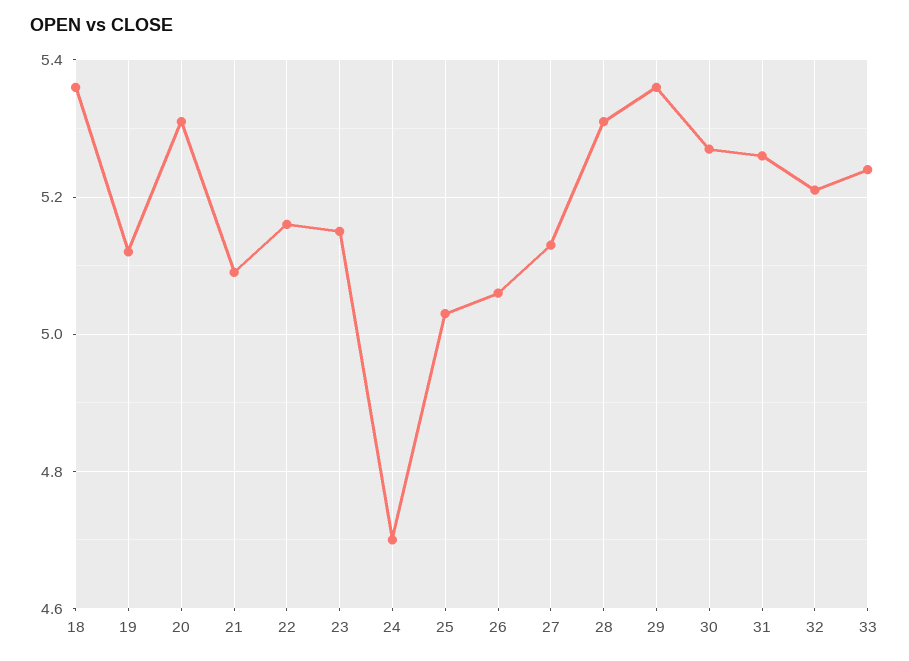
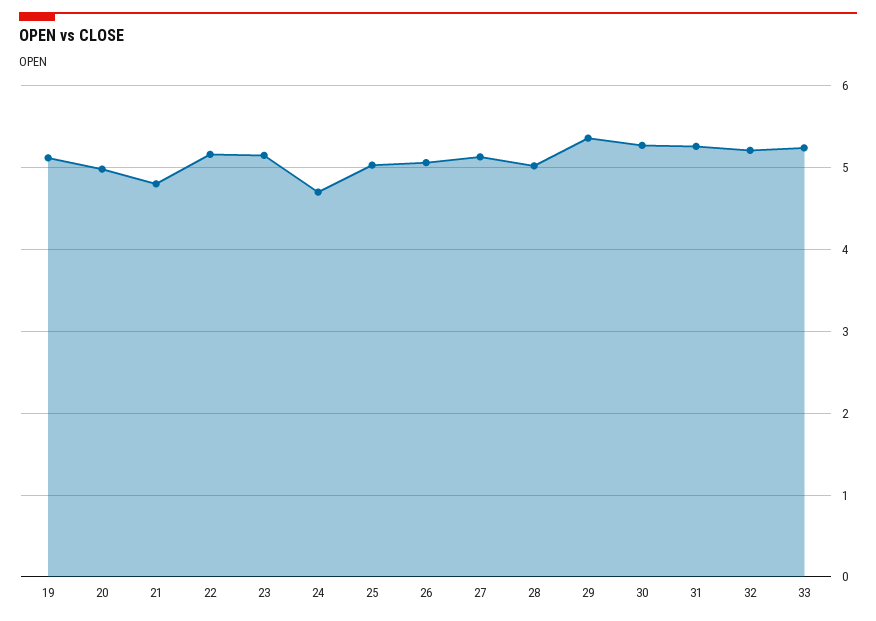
18: 5.35 -> none
20: 5.3 -> 5
21: 5.1 -> 4.8
28: 5.3 -> 5

